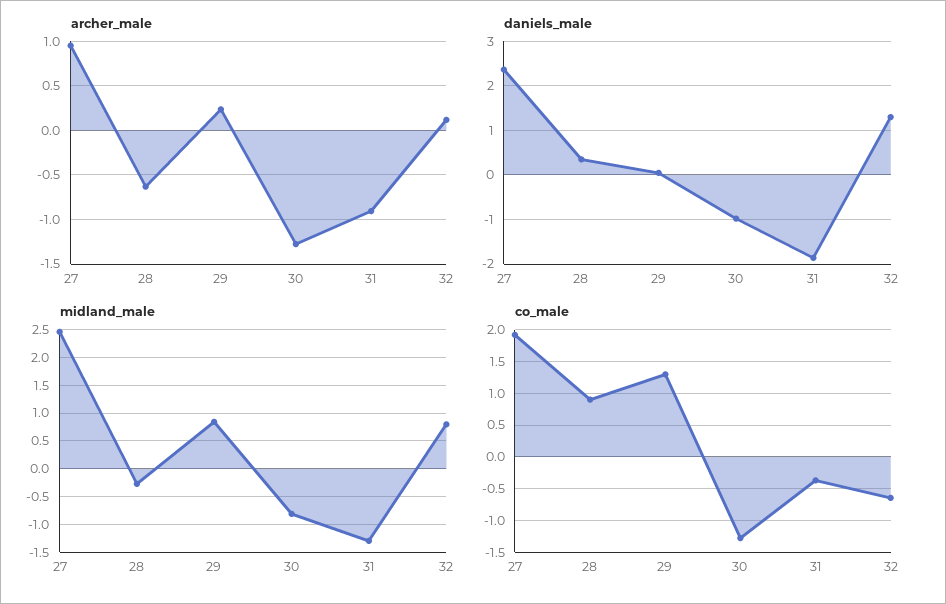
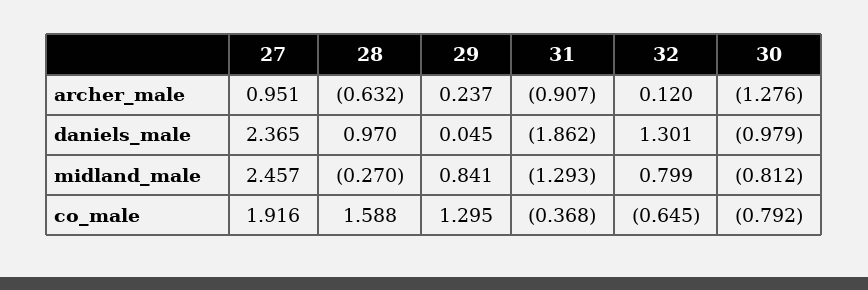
daniels_male, 28: 0.4 -> 0.97
co_male, 28: 0.9 -> 1.588
co_male, 30: -1.3 -> -0.792

